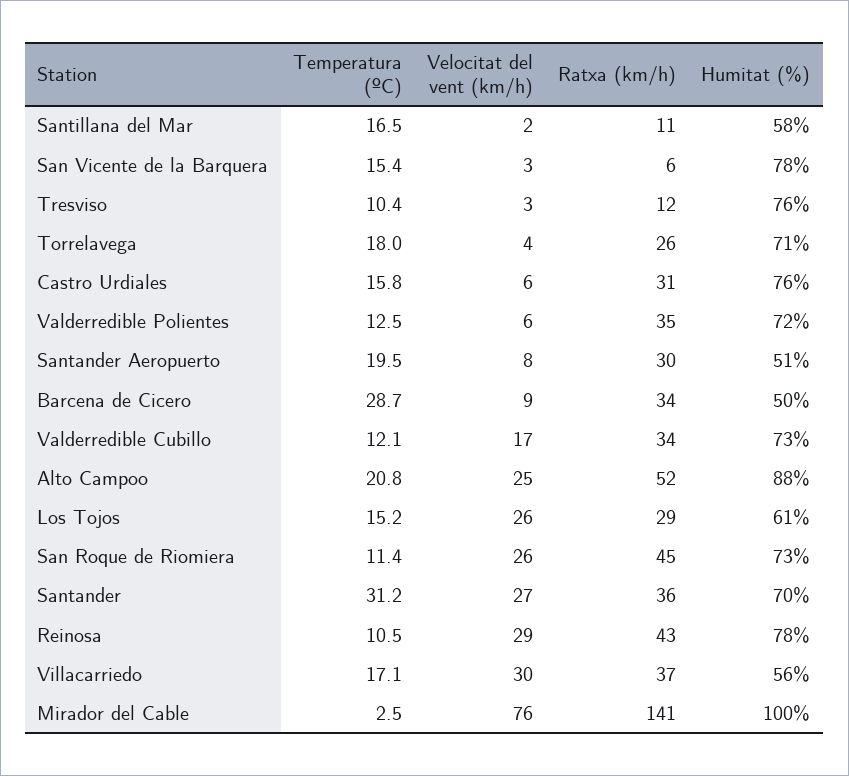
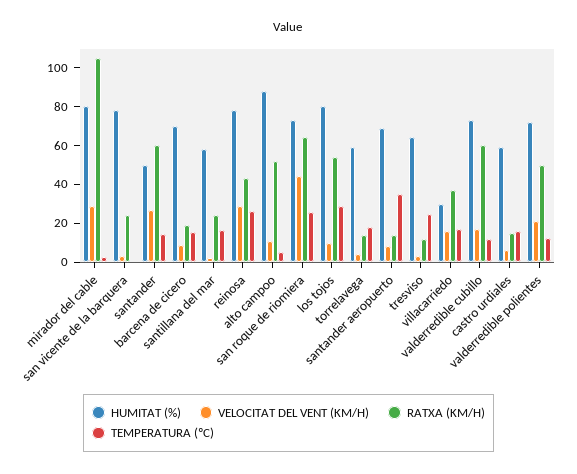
Ratxa (km/h), Santillana del Mar: 11 -> 25
Temperatura (ºC), San Vicente de la Barquera: 15.4 -> 0
Ratxa (km/h), San Vicente de la Barquera: 6 -> 25
Temperatura (ºC), Tresviso: 10.4 -> 25
Humitat (%), Tresviso: 76 -> 65
Ratxa (km/h), Torrelavega: 26 -> 15
Humitat (%), Torrelavega: 71 -> 60
Ratxa (km/h), Castro Urdiales: 31 -> 15
Humitat (%), Castro Urdiales: 76 -> 60
Velocitat del vent (km/h), Valderredible Polientes: 6 -> 20
Ratxa (km/h), Valderredible Polientes: 35 -> 50
Temperatura (ºC), Santander Aeropuerto: 19.5 -> 35
Ratxa (km/h), Santander Aeropuerto: 30 -> 15
Humitat (%), Santander Aeropuerto: 51 -> 70
Temperatura (ºC), Barcena de Cicero: 28.7 -> 15
Ratxa (km/h), Barcena de Cicero: 34 -> 20
Humitat (%), Barcena de Cicero: 50 -> 70
Ratxa (km/h), Valderredible Cubillo: 34 -> 60
Temperatura (ºC), Alto Campoo: 20.8 -> 5
Velocitat del vent (km/h), Alto Campoo: 25 -> 10
Temperatura (ºC), Los Tojos: 15.2 -> 30
Velocitat del vent (km/h), Los Tojos: 26 -> 10
Ratxa (km/h), Los Tojos: 29 -> 55
Humitat (%), Los Tojos: 61 -> 80
Temperatura (ºC), San Roque de Riomiera: 11.4 -> 25
Velocitat del vent (km/h), San Roque de Riomiera: 26 -> 45
Ratxa (km/h), San Roque de Riomiera: 45 -> 65
Temperatura (ºC), Santander: 31.2 -> 15
Ratxa (km/h), Santander: 36 -> 60
Humitat (%), Santander: 70 -> 50
Temperatura (ºC), Reinosa: 10.5 -> 25
Velocitat del vent (km/h), Villacarriedo: 30 -> 15
Humitat (%), Villacarriedo: 56 -> 30
Velocitat del vent (km/h), Mirador del Cable: 76 -> 30
Ratxa (km/h), Mirador del Cable: 141 -> 105
Humitat (%), Mirador del Cable: 100 -> 80

